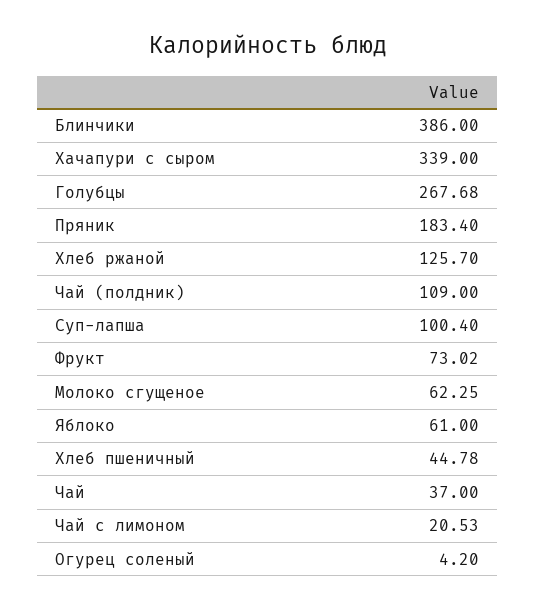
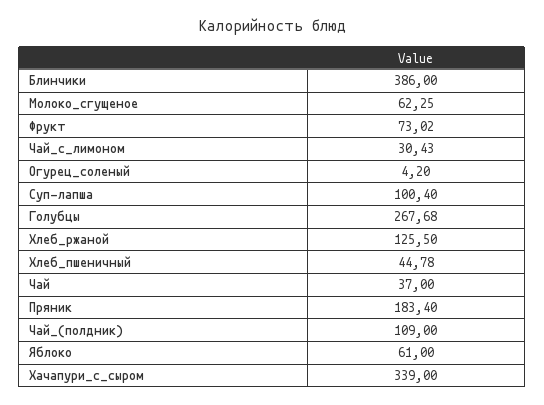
Хлеб ржаной: 125.7 -> 125.5
Чай с лимоном: 20.53 -> 30.43

